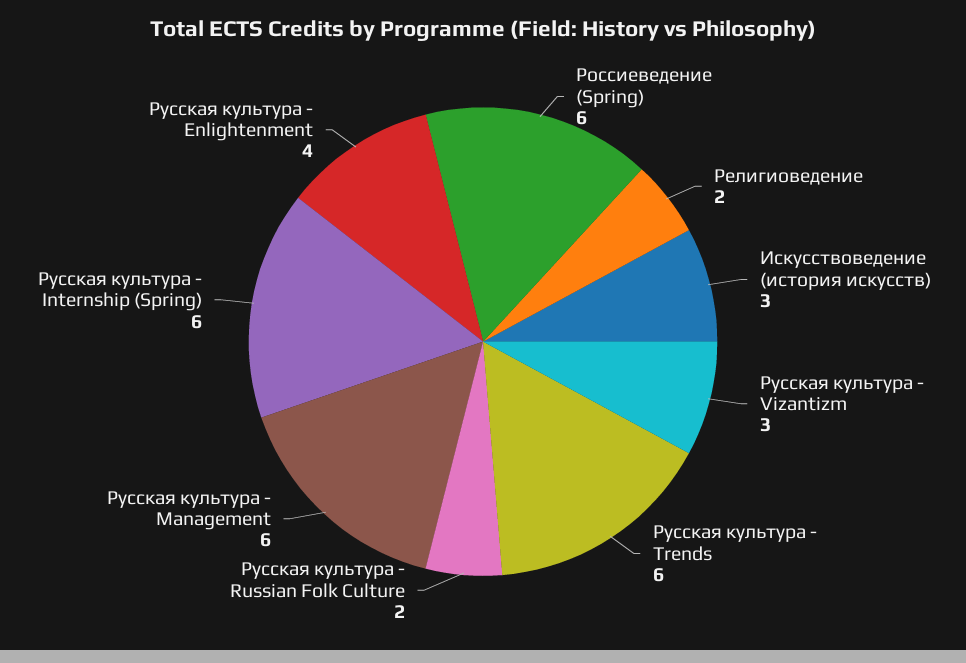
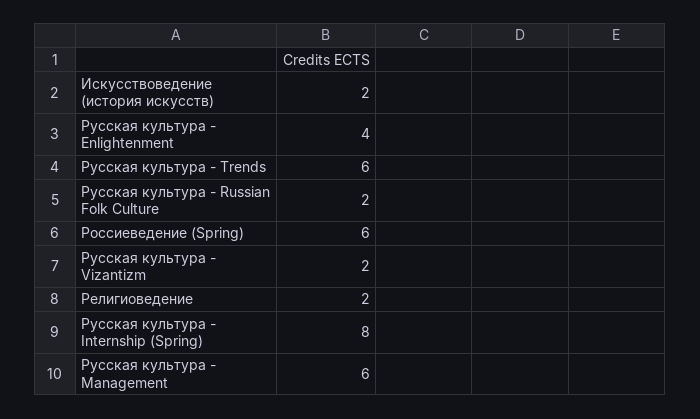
Искусствоведение (история искусств): 3 -> 2
Русская культура - Vizantizm: 3 -> 2
Русская культура - Internship (Spring): 6 -> 8

